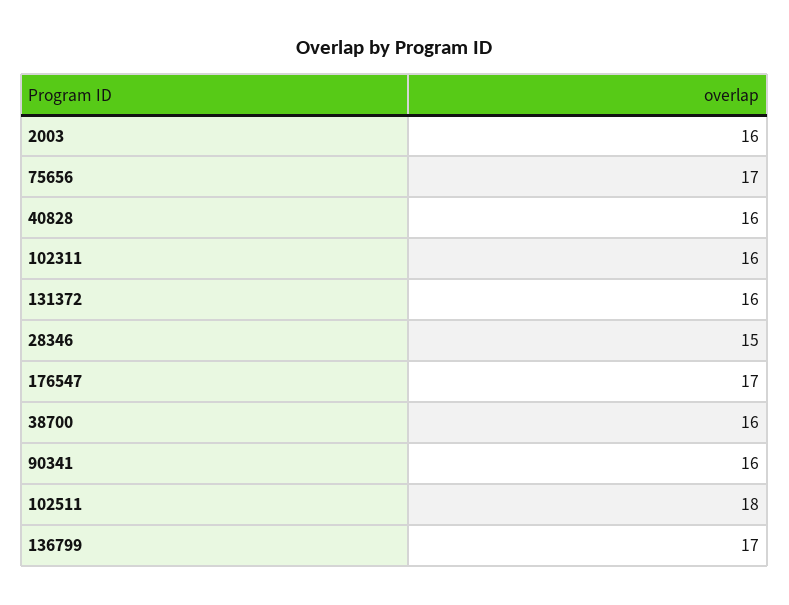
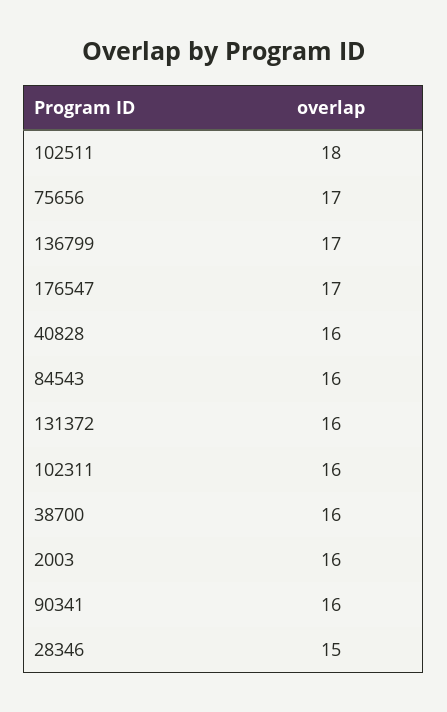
84543: none -> 16

